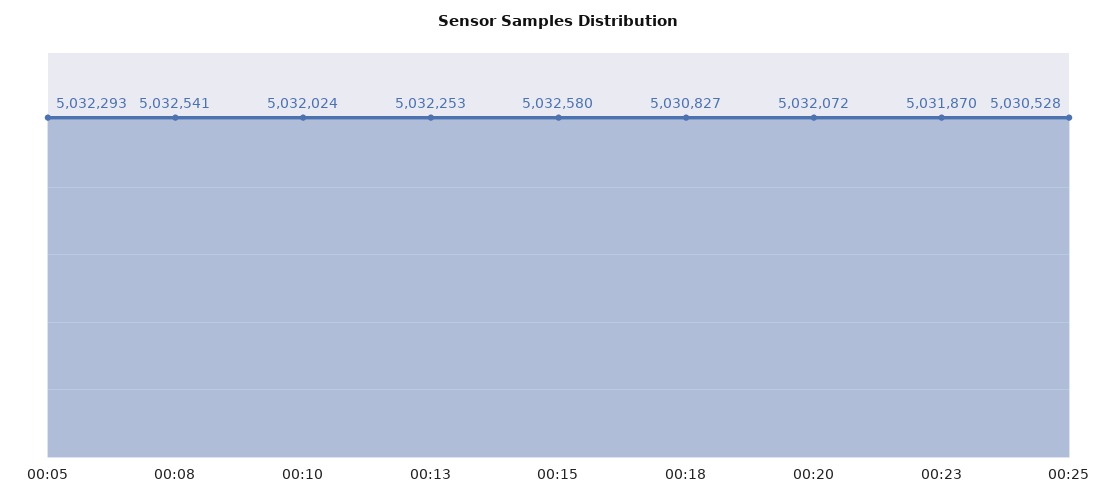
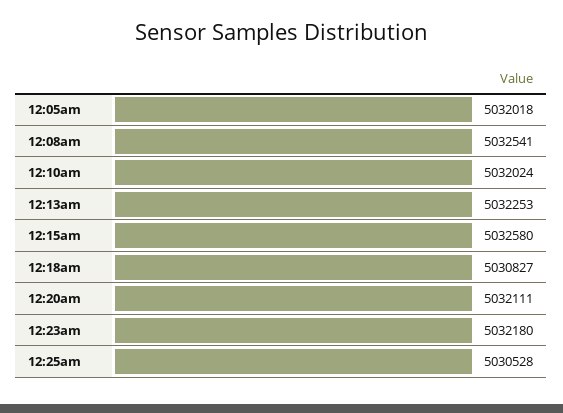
00:05: 5032293 -> 5032018
00:20: 5032072 -> 5032111
00:23: 5031870 -> 5032180

